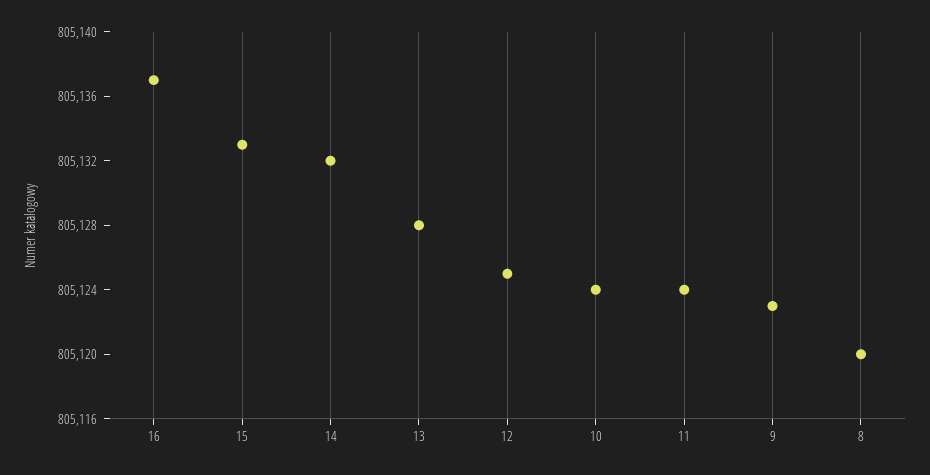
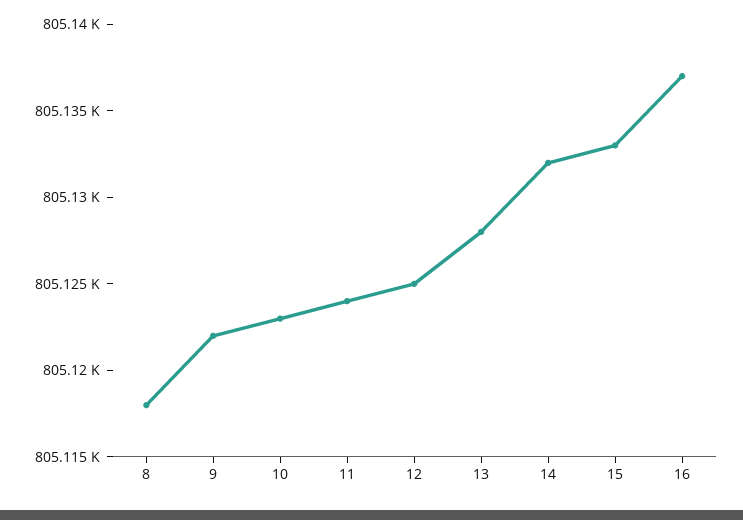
10: 805124 -> 805123
9: 805123 -> 805122
8: 805120 -> 805118

